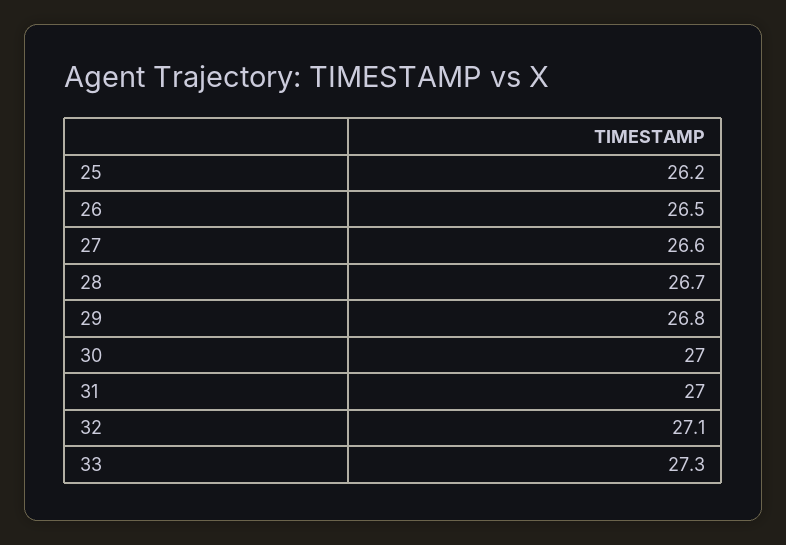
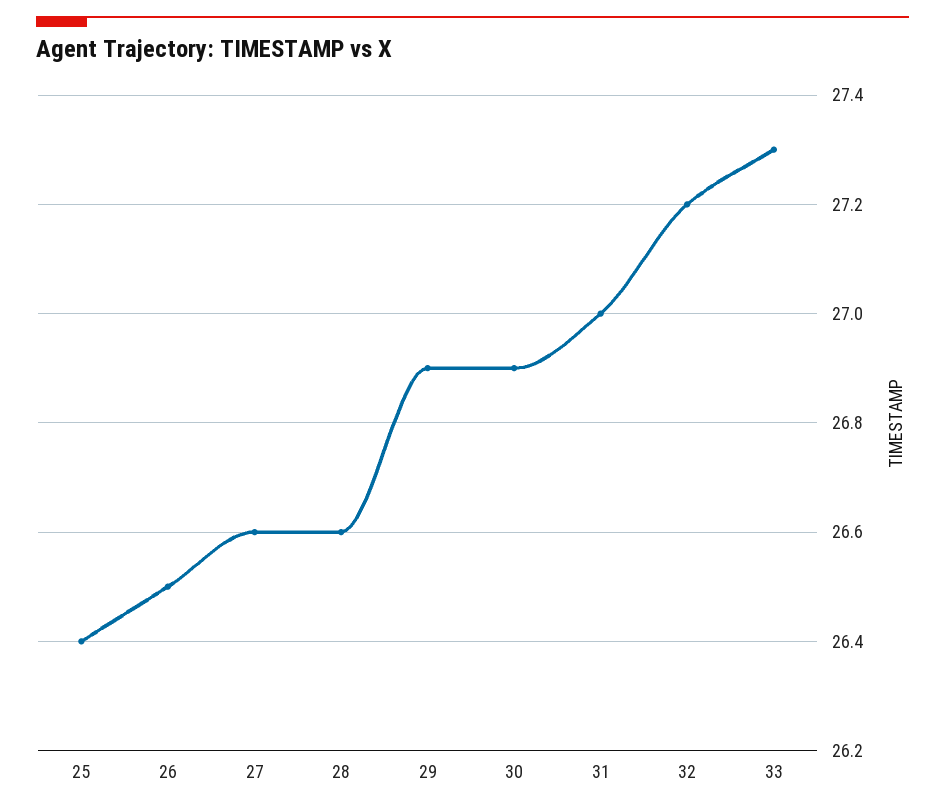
25: 26.2 -> 26.4
28: 26.7 -> 26.6
29: 26.8 -> 26.9
30: 27 -> 26.9
32: 27.1 -> 27.2

